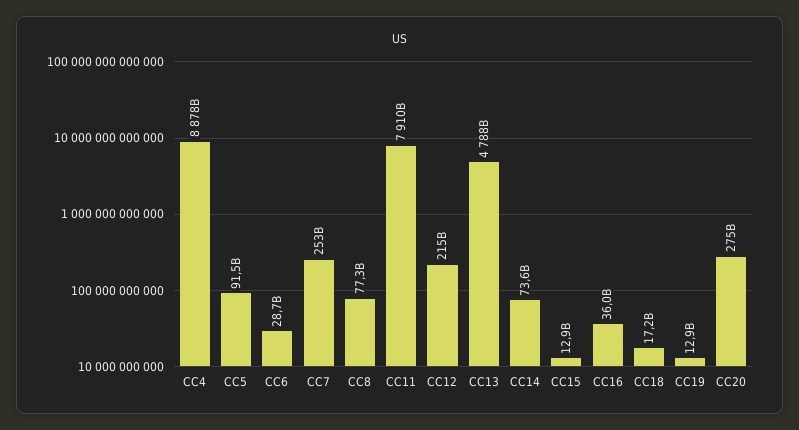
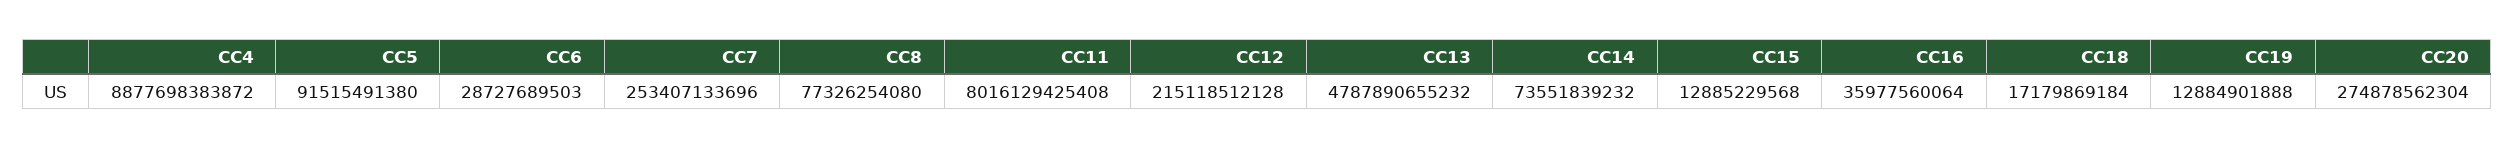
CC11: 7910000000000 -> 8016129425408

